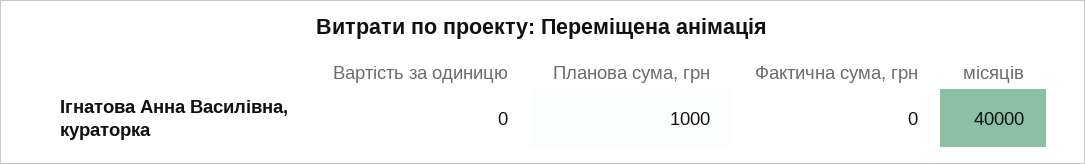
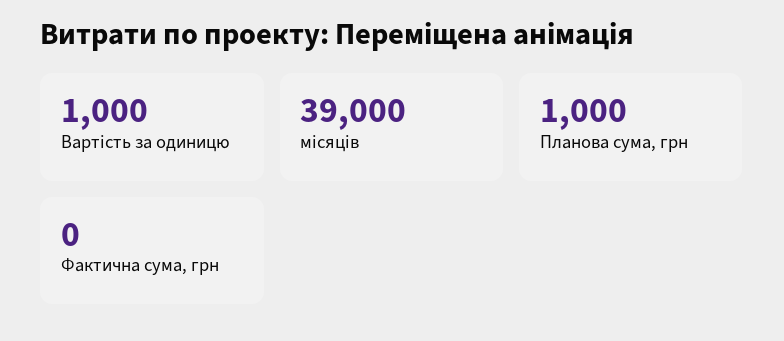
Вартість за одиницю: 0 -> 1000
місяців: 40000 -> 39000

